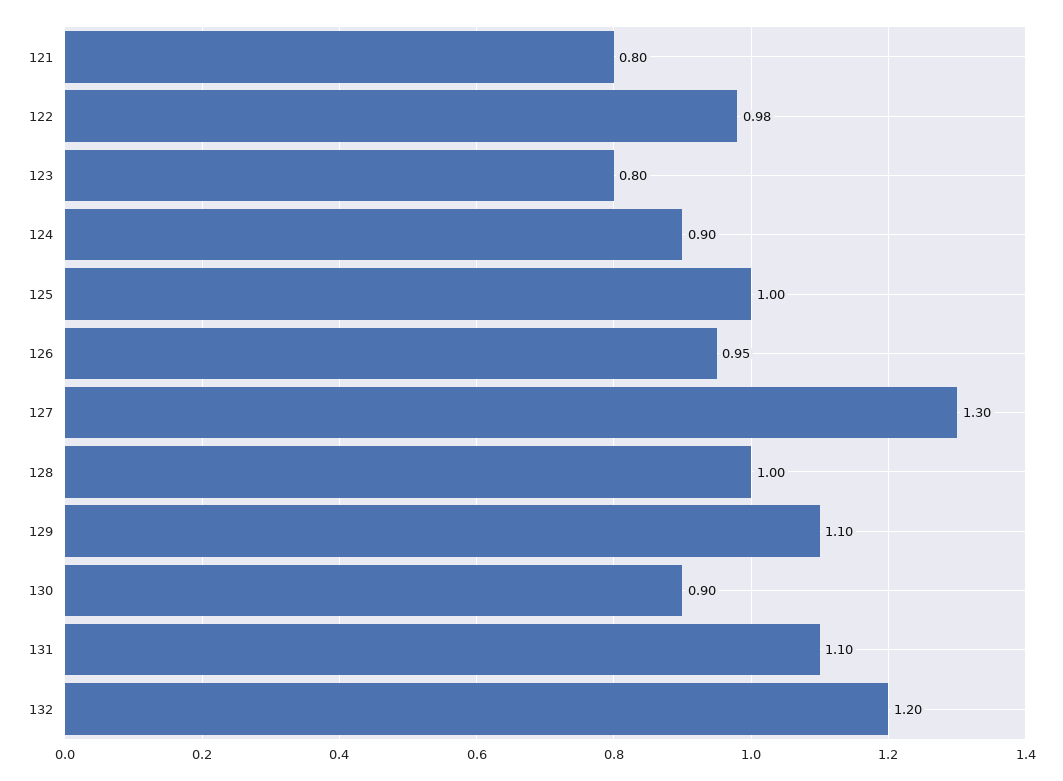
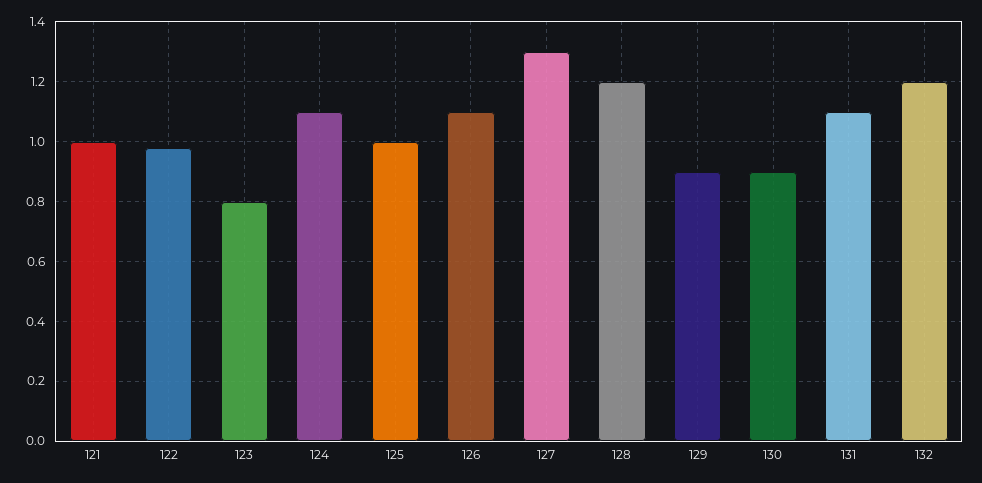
121: 0.8 -> 1
124: 0.9 -> 1.1
126: 0.95 -> 1.1
128: 1 -> 1.2
129: 1.1 -> 0.9

